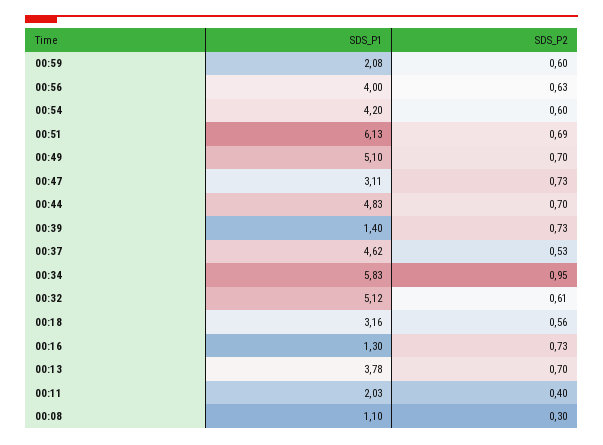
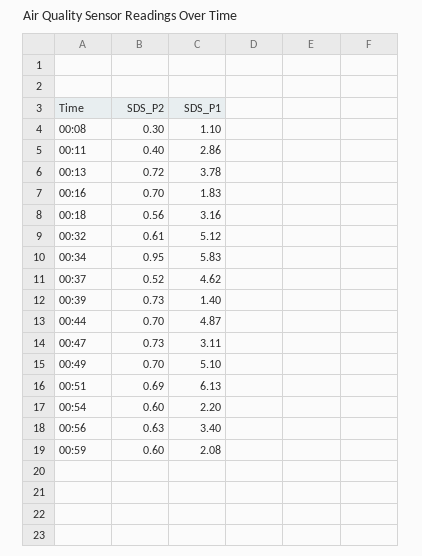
SDS_P1, 00:56: 4 -> 3.4
SDS_P1, 00:54: 4.2 -> 2.2
SDS_P1, 00:44: 4.83 -> 4.87
SDS_P2, 00:37: 0.53 -> 0.52
SDS_P1, 00:16: 1.3 -> 1.83
SDS_P2, 00:16: 0.73 -> 0.7
SDS_P2, 00:13: 0.7 -> 0.72
SDS_P1, 00:11: 2.03 -> 2.86

